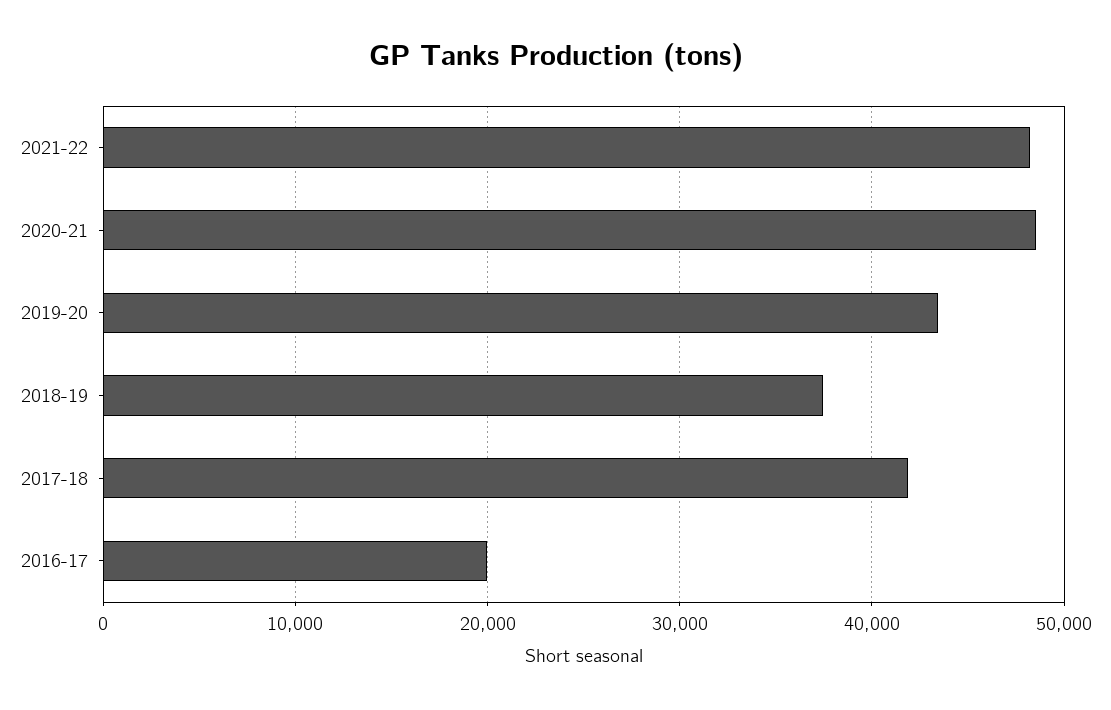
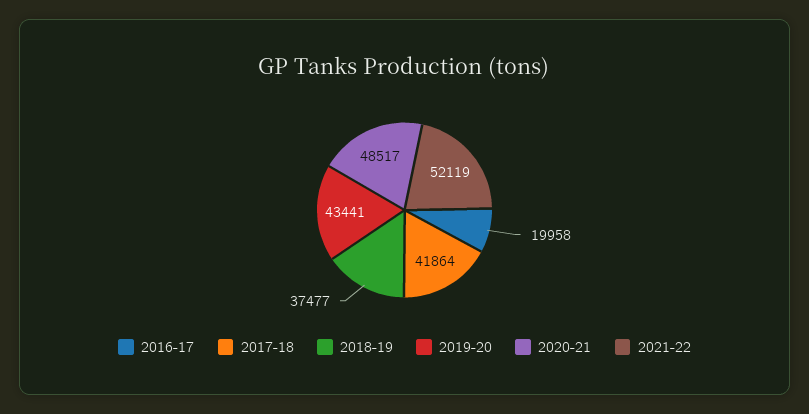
2021-22: 48000 -> 52119

